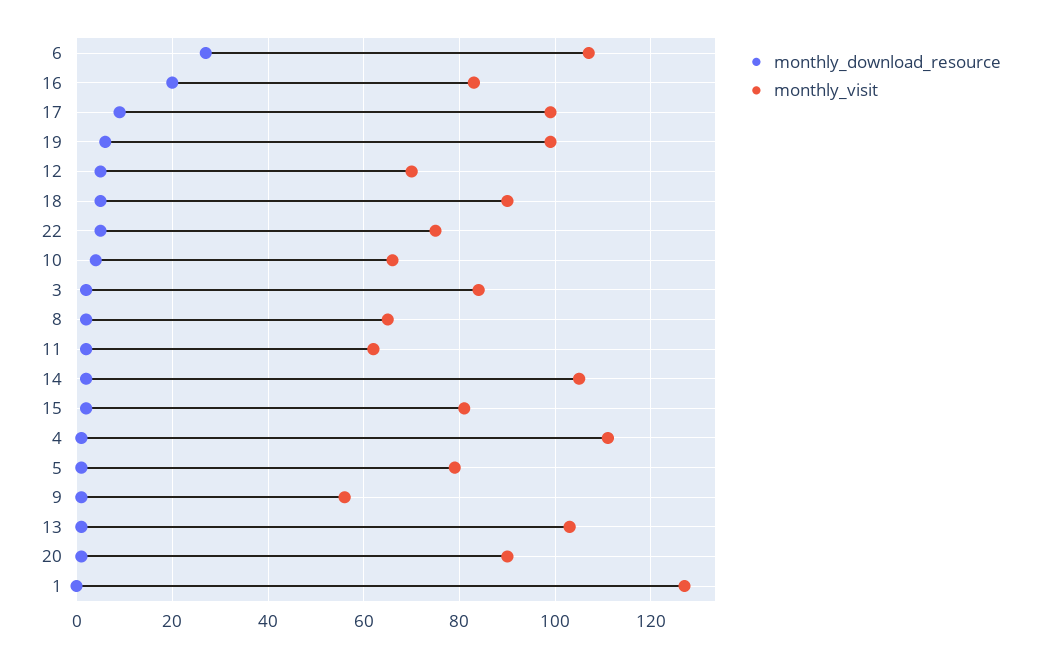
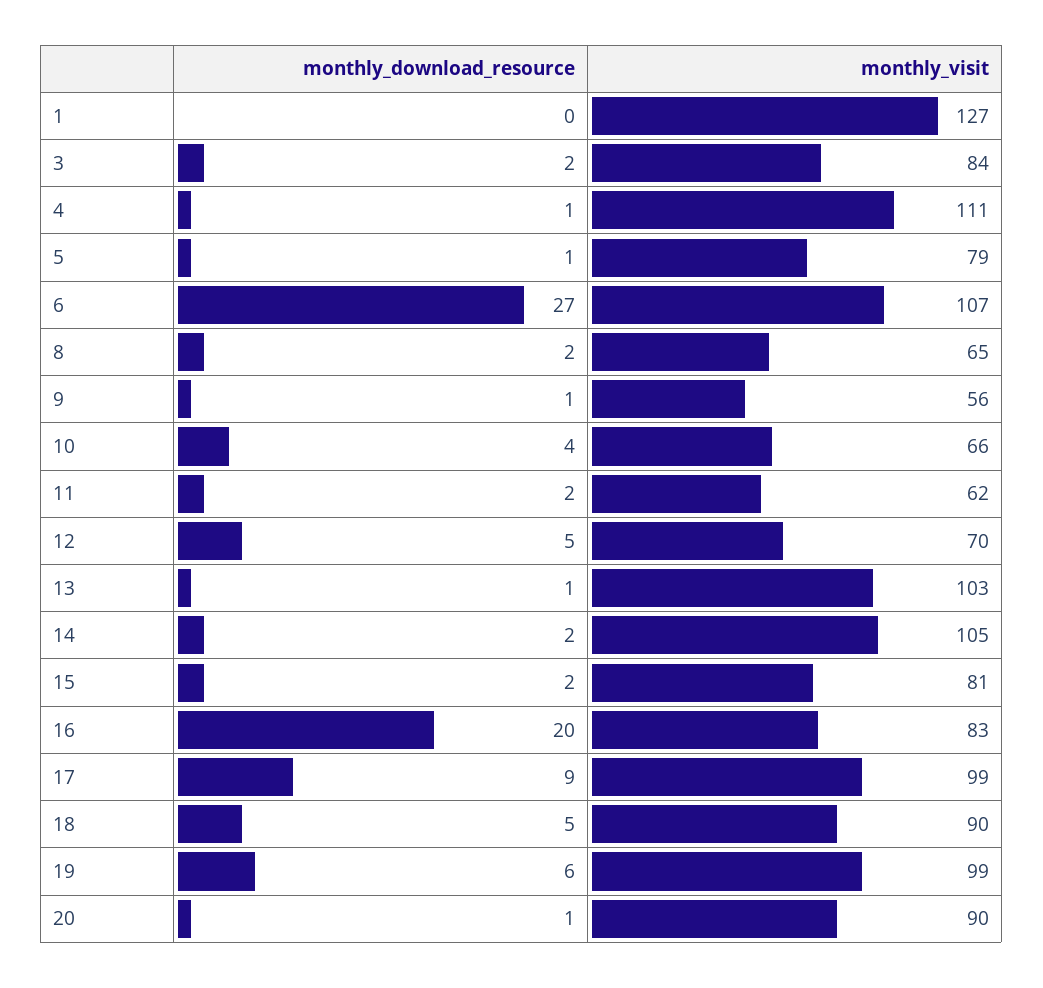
monthly_download_resource, 22: 5 -> none
monthly_visit, 22: 75 -> none

